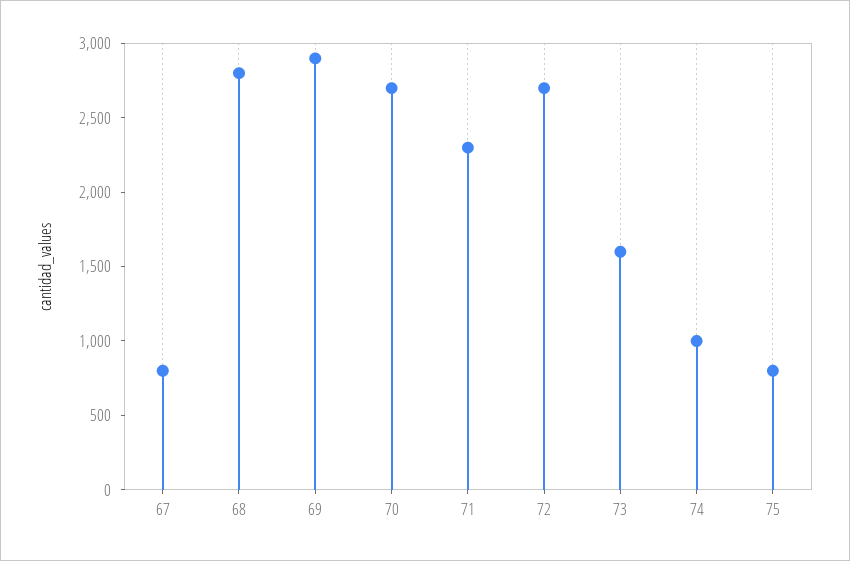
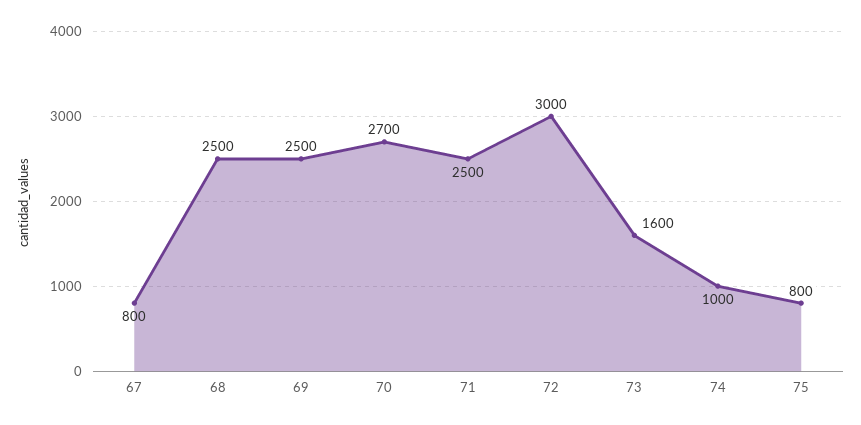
68: 2800 -> 2500
69: 2900 -> 2500
71: 2300 -> 2500
72: 2700 -> 3000

